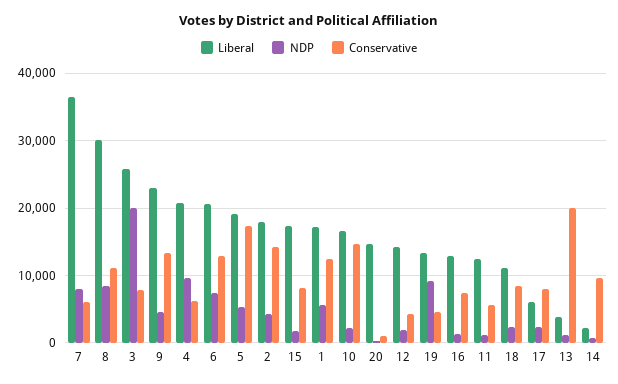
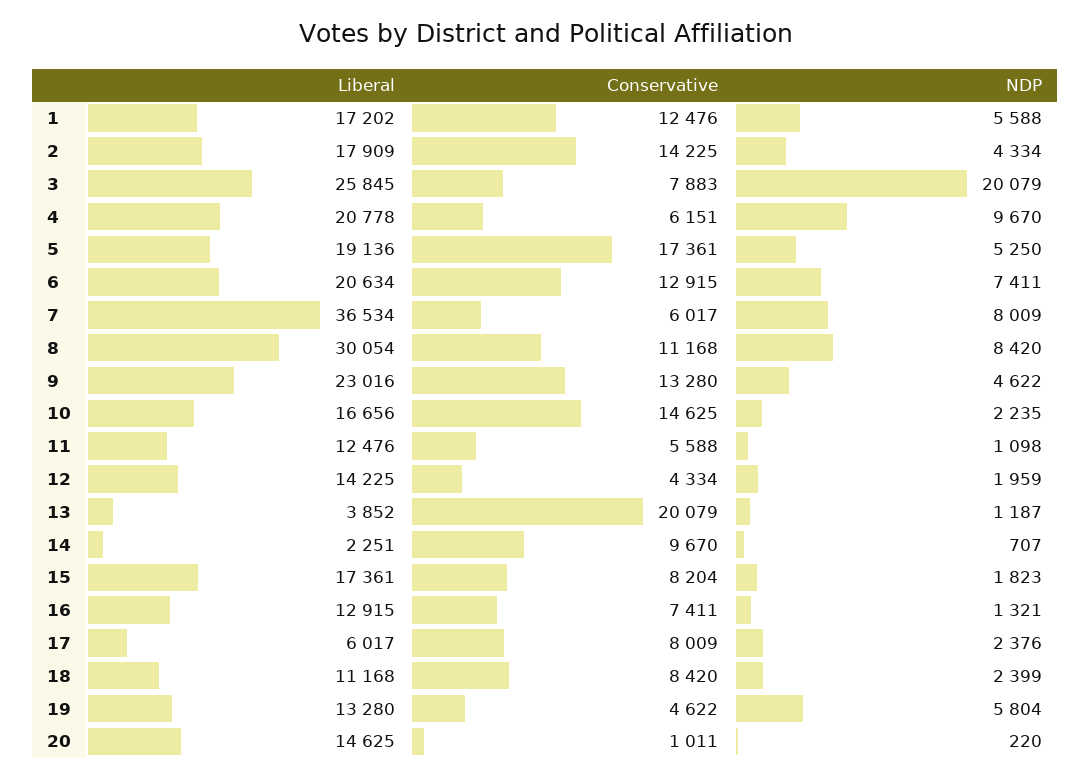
NDP, 19: 9000 -> 5804

